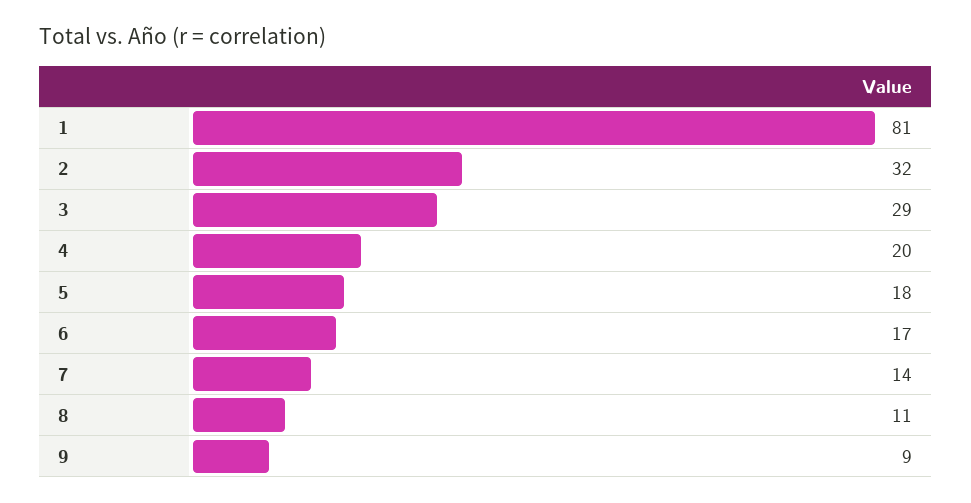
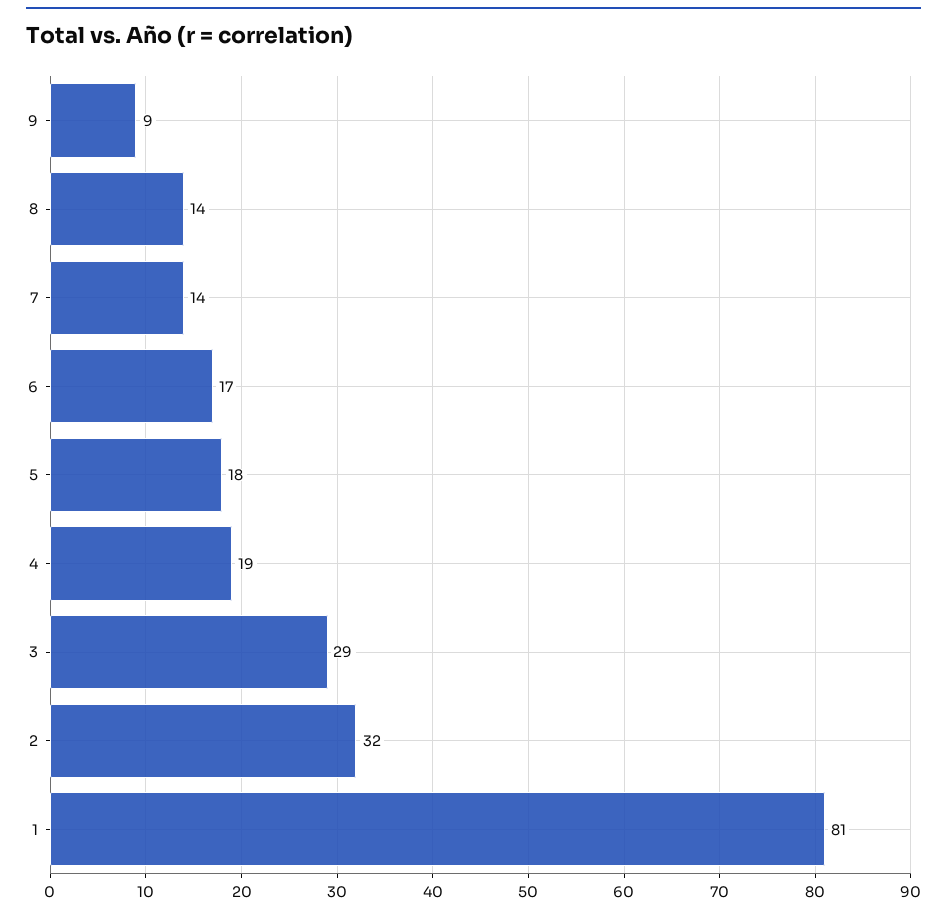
4: 20 -> 19
8: 11 -> 14

